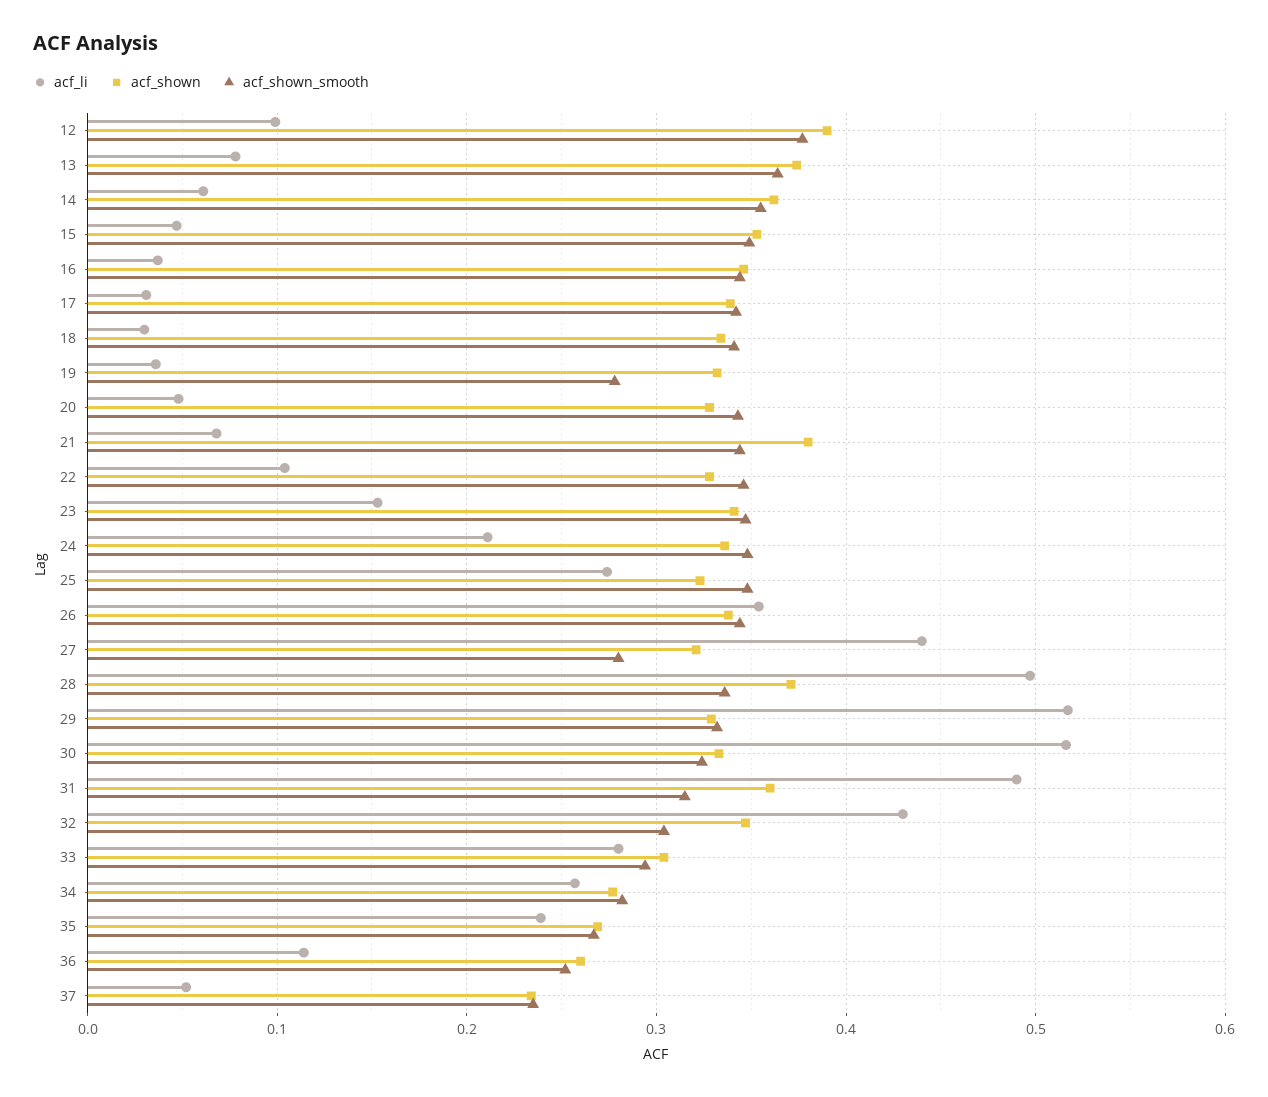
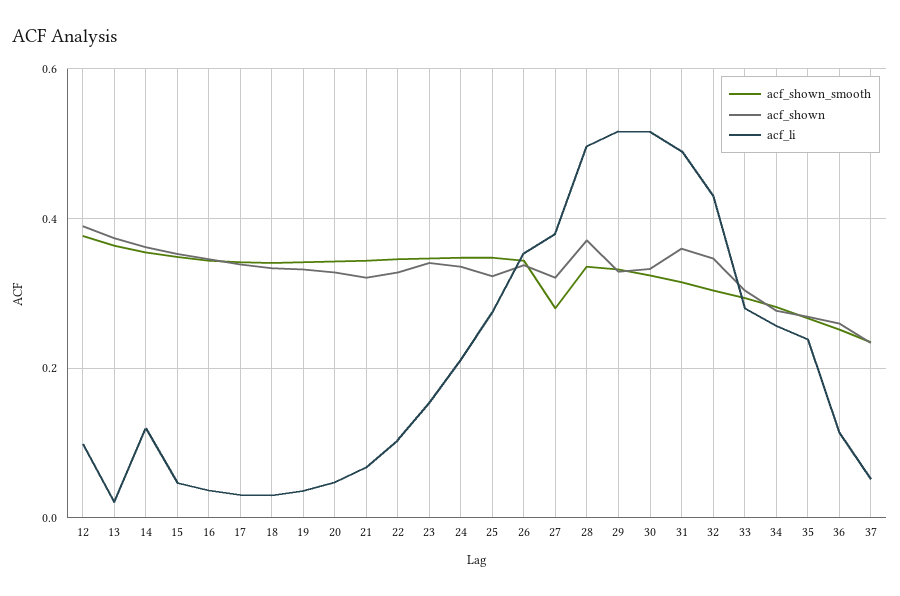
acf_li, 13: 0.08 -> 0.02
acf_li, 14: 0.06 -> 0.12
acf_shown_smooth, 19: 0.28 -> 0.34
acf_shown, 21: 0.38 -> 0.32
acf_li, 27: 0.44 -> 0.38

